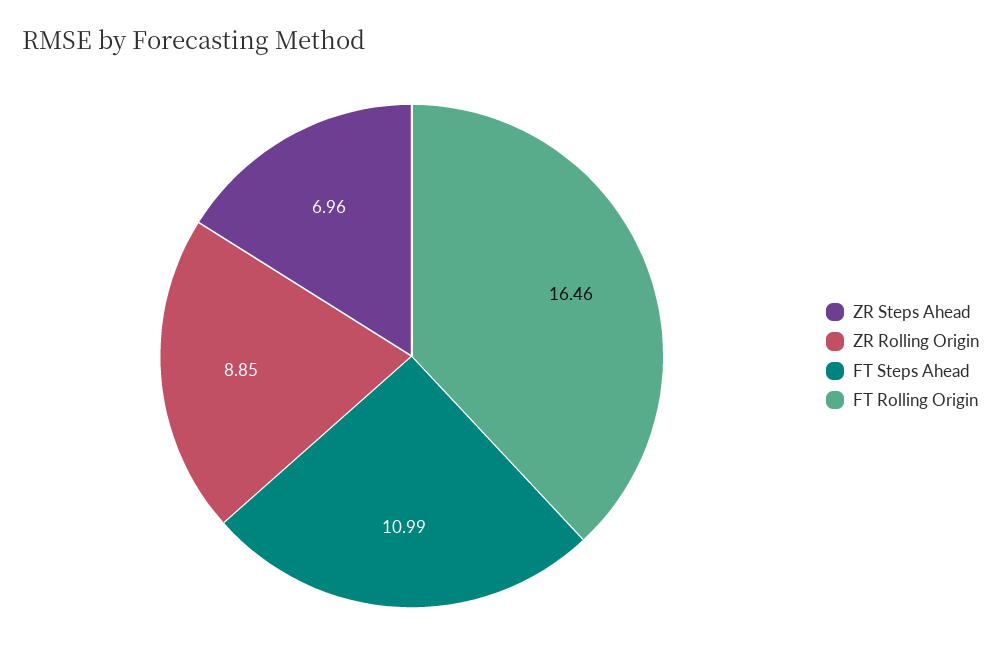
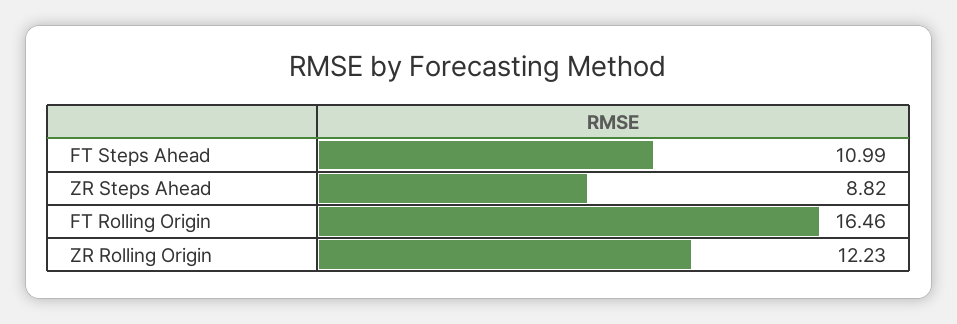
ZR Steps Ahead: 6.96 -> 8.82
ZR Rolling Origin: 8.85 -> 12.23

